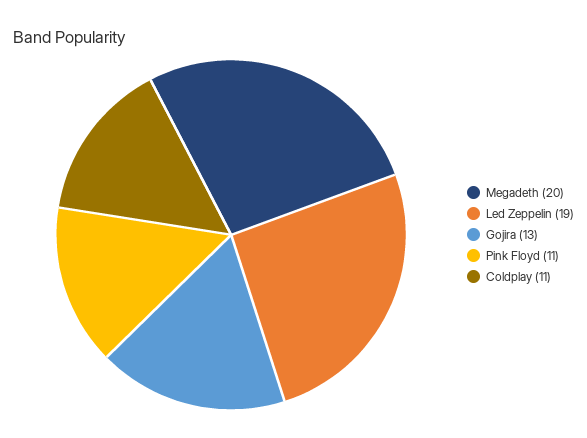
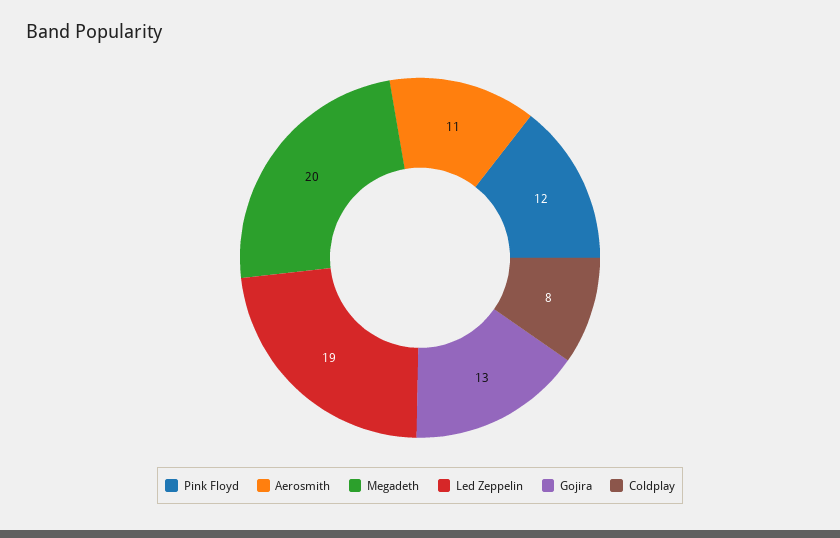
Pink Floyd: 11 -> 12
Coldplay: 11 -> 8
Aerosmith: none -> 11

